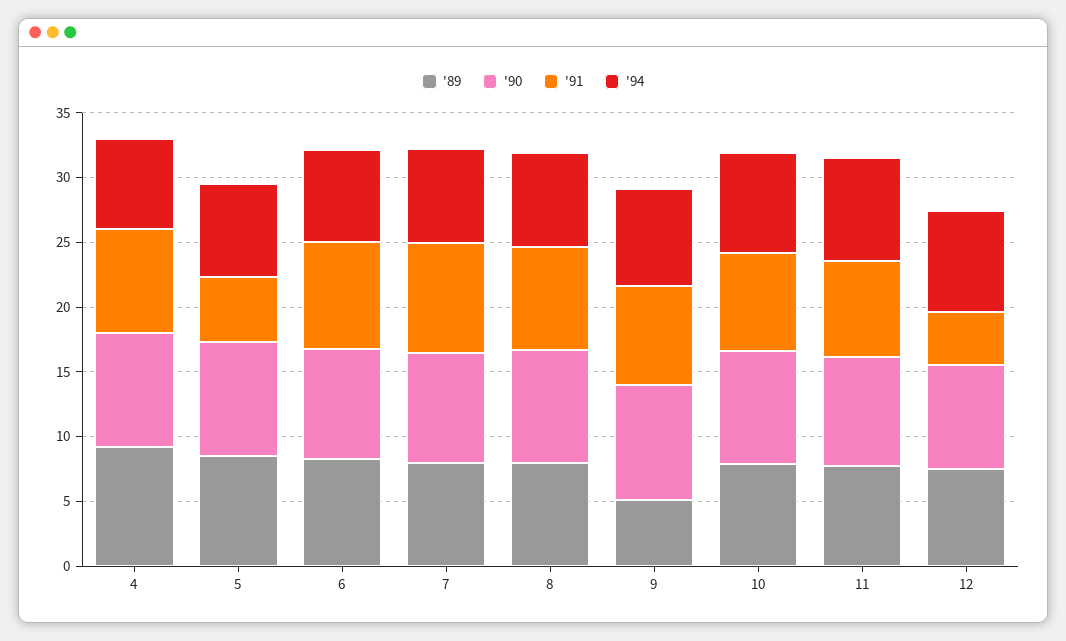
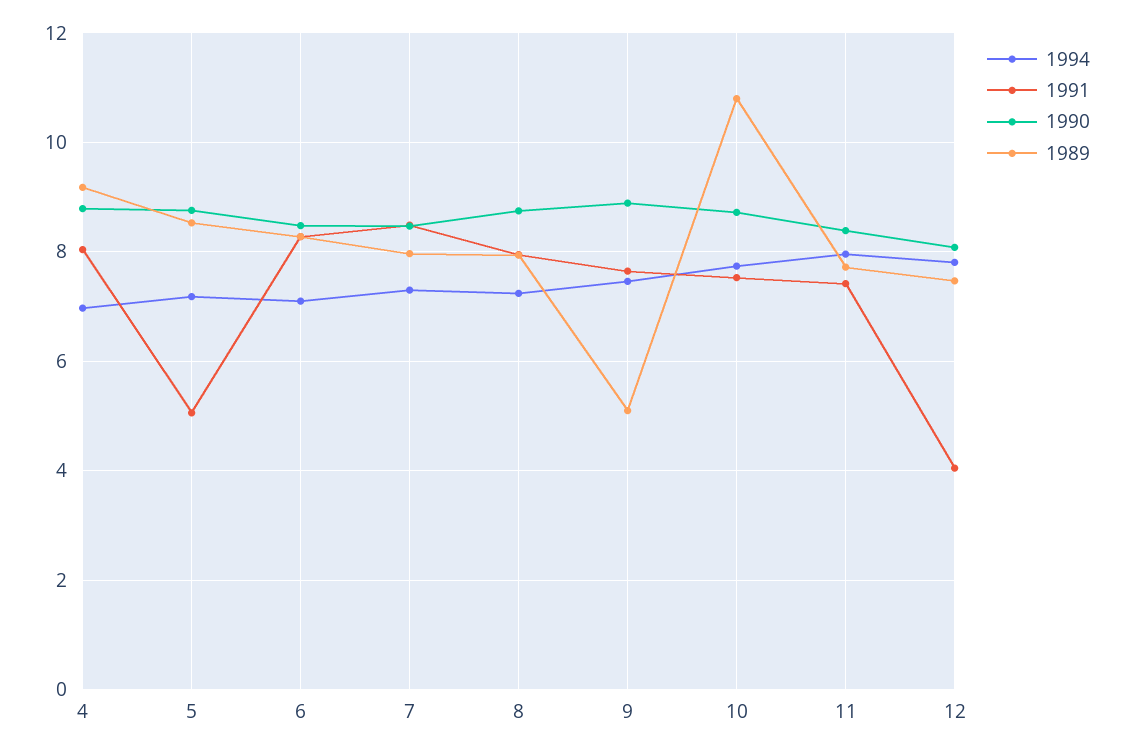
'89, 10: 8 -> 10.8

